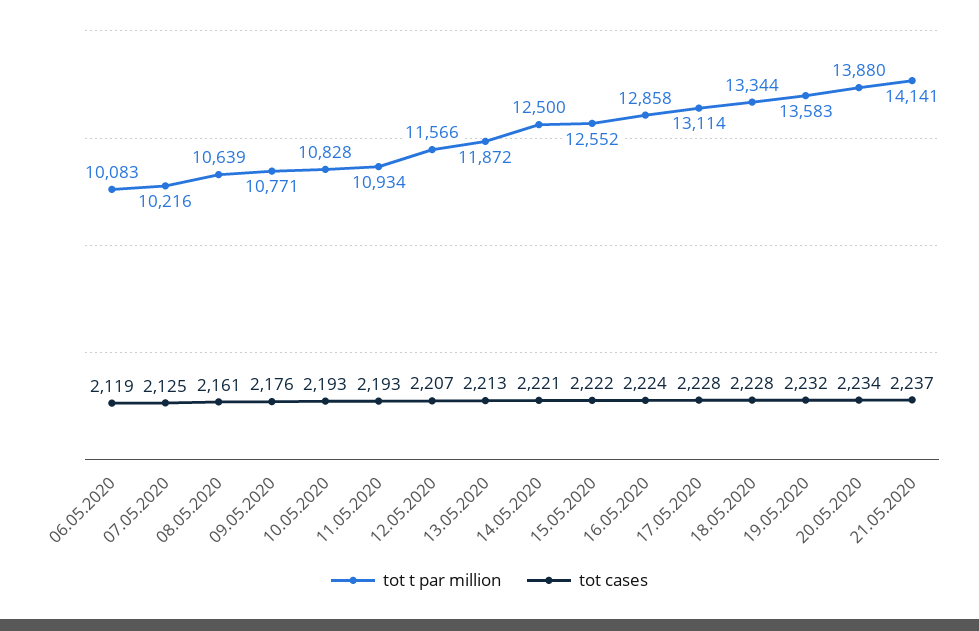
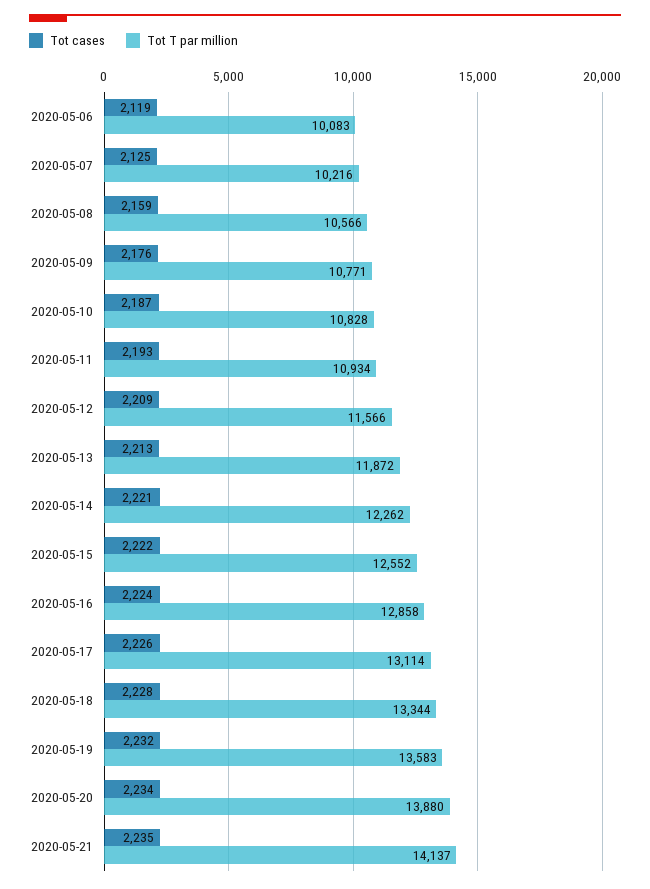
tot t par million, 08.05.2020: 10639 -> 10566
tot cases, 08.05.2020: 2161 -> 2159
tot cases, 10.05.2020: 2193 -> 2187
tot cases, 12.05.2020: 2207 -> 2209
tot t par million, 14.05.2020: 12500 -> 12262
tot cases, 17.05.2020: 2228 -> 2226
tot t par million, 21.05.2020: 14141 -> 14137
tot cases, 21.05.2020: 2237 -> 2235

